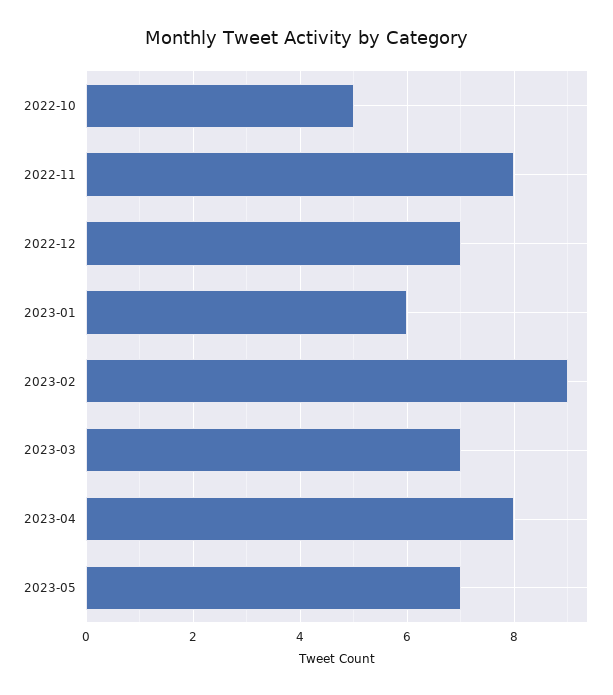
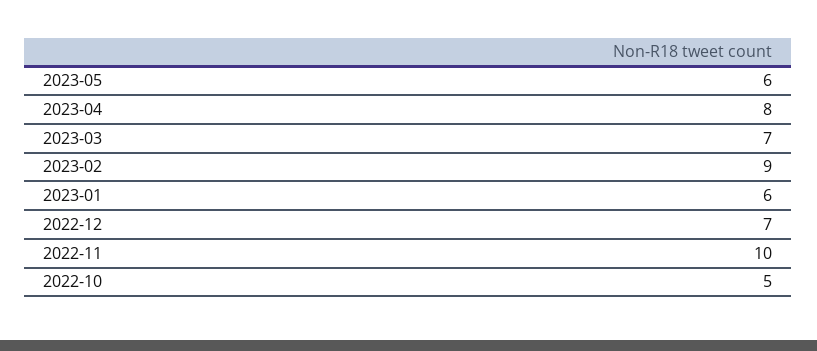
2022-11: 8 -> 10
2023-05: 7 -> 6

